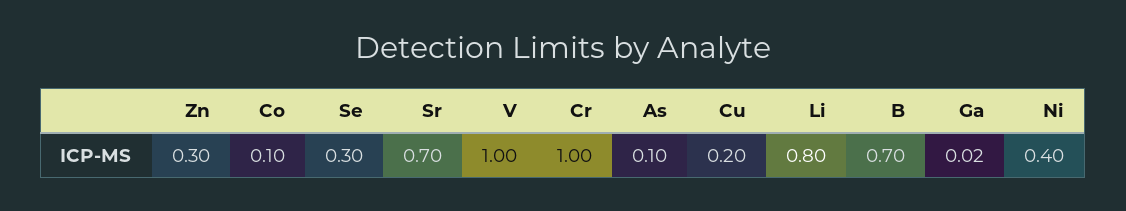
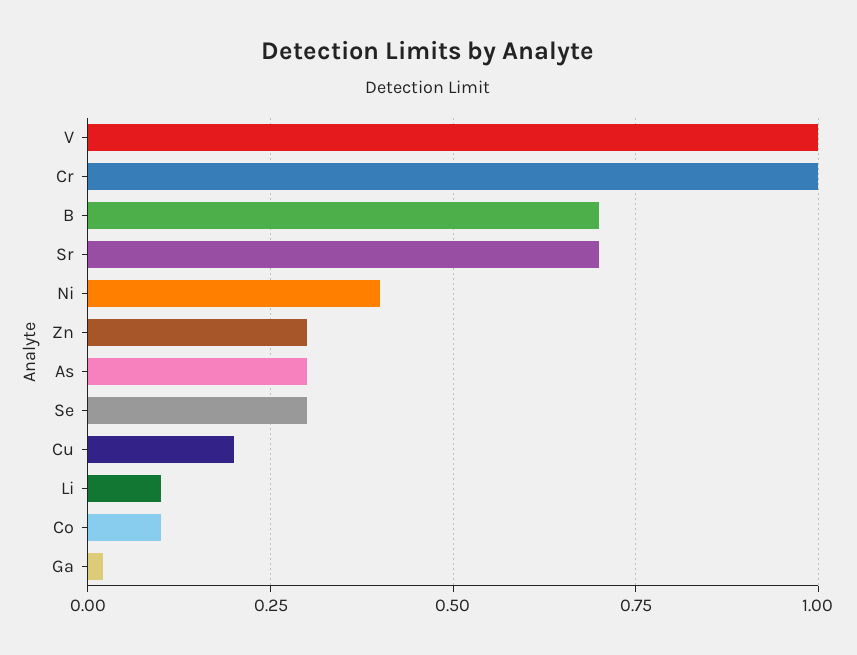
As: 0.1 -> 0.3
Li: 0.8 -> 0.1

